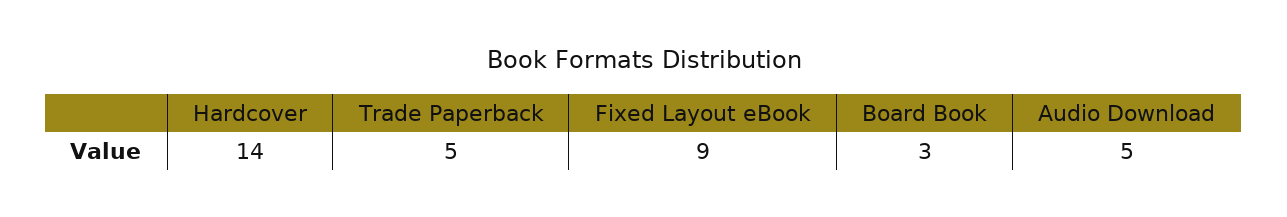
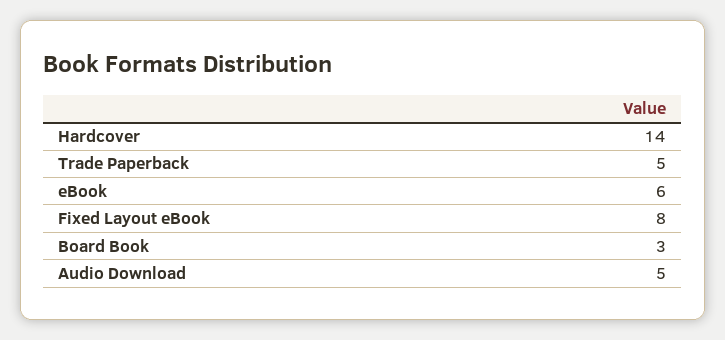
Fixed Layout eBook: 9 -> 8
eBook: none -> 6

